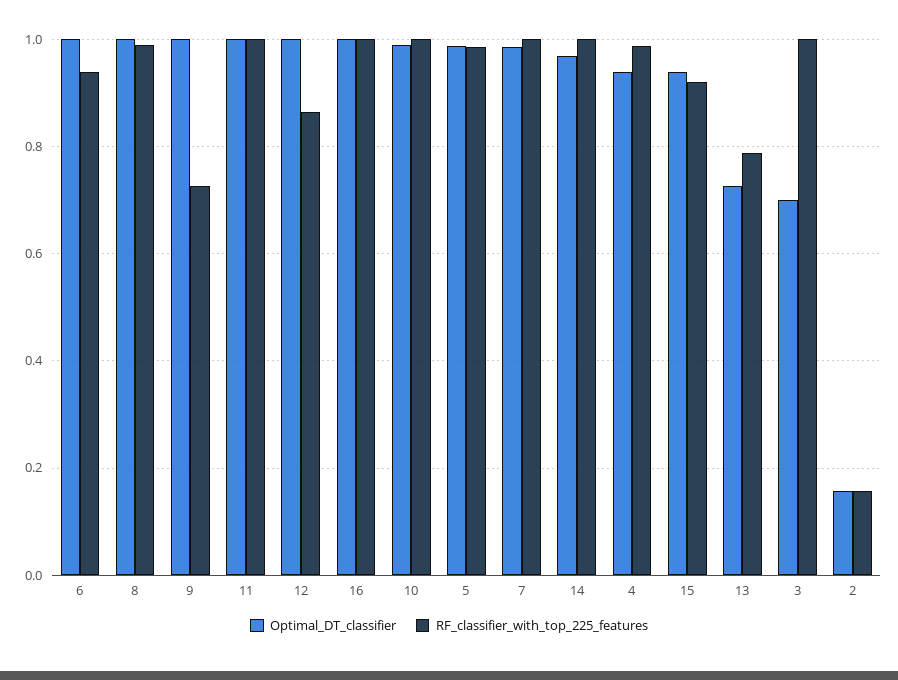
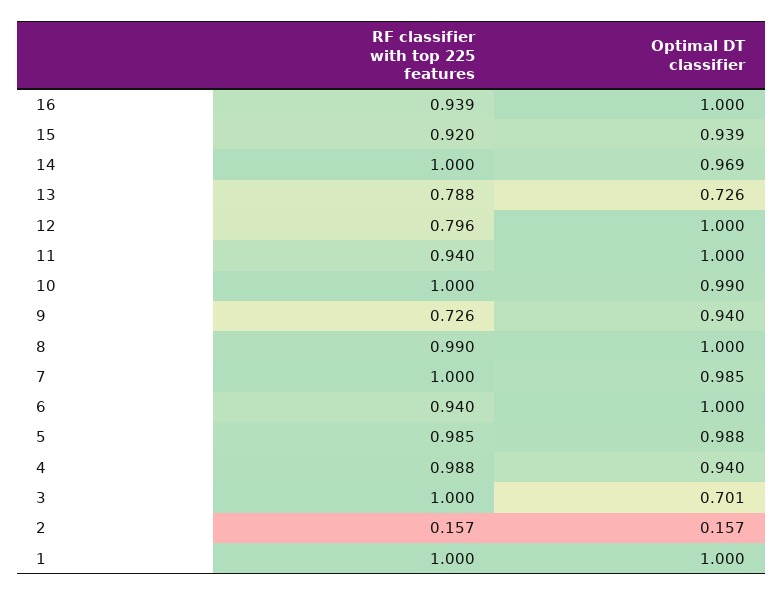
Optimal_DT_classifier, 9: 1 -> 0.94
RF_classifier_with_top_225_features, 11: 1 -> 0.94
RF_classifier_with_top_225_features, 12: 0.86 -> 0.796
RF_classifier_with_top_225_features, 16: 1 -> 0.939
RF_classifier_with_top_225_features, 1: none -> 1
Optimal_DT_classifier, 1: none -> 1

